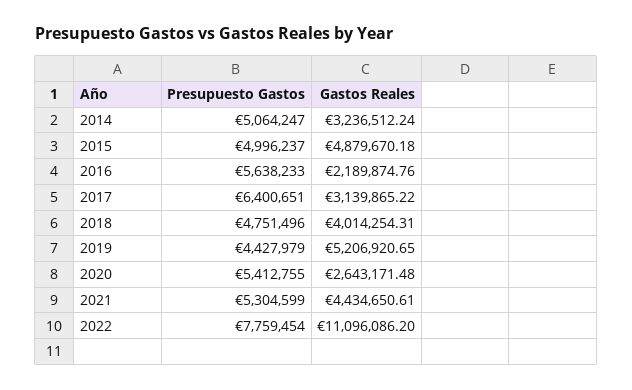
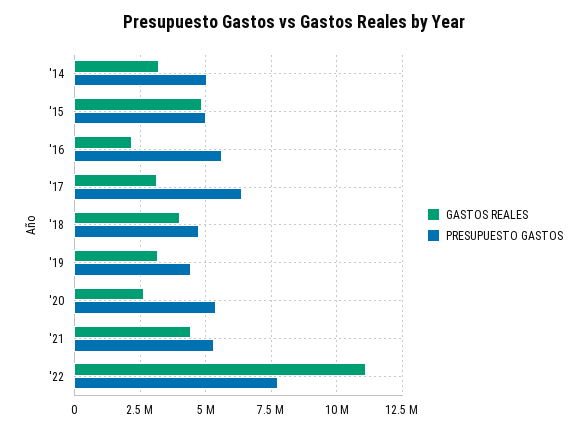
Gastos Reales, 2019: 5206920.65 -> 3250000

